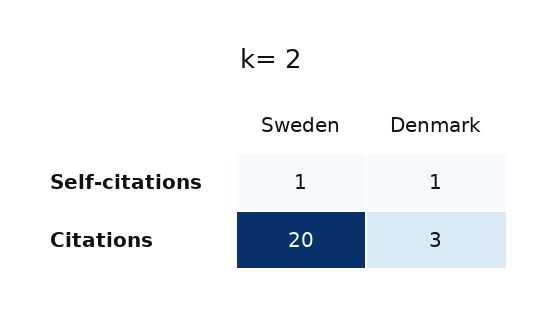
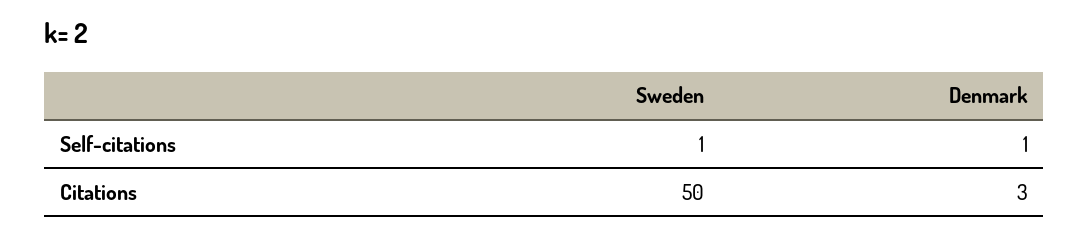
Sweden, Citations: 20 -> 50

